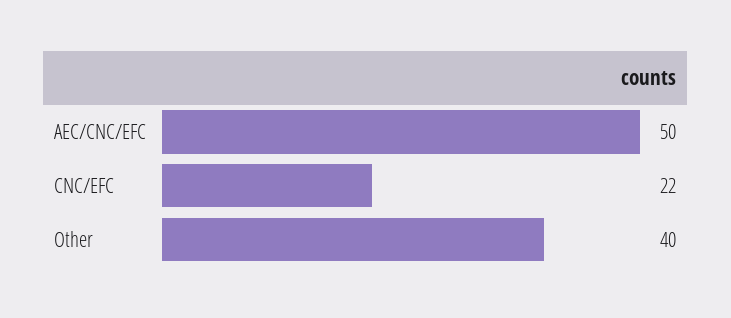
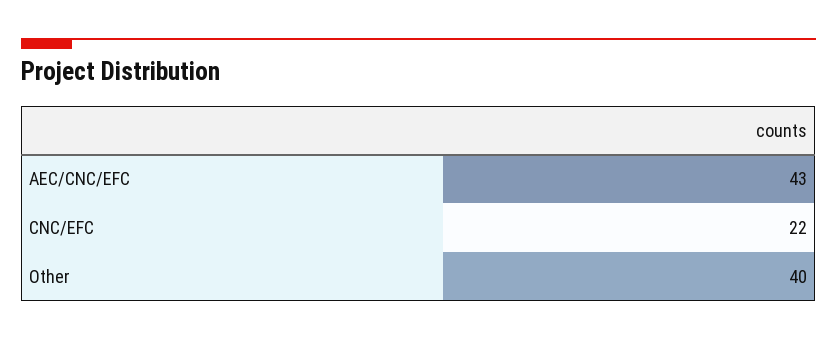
AEC/CNC/EFC: 50 -> 43

